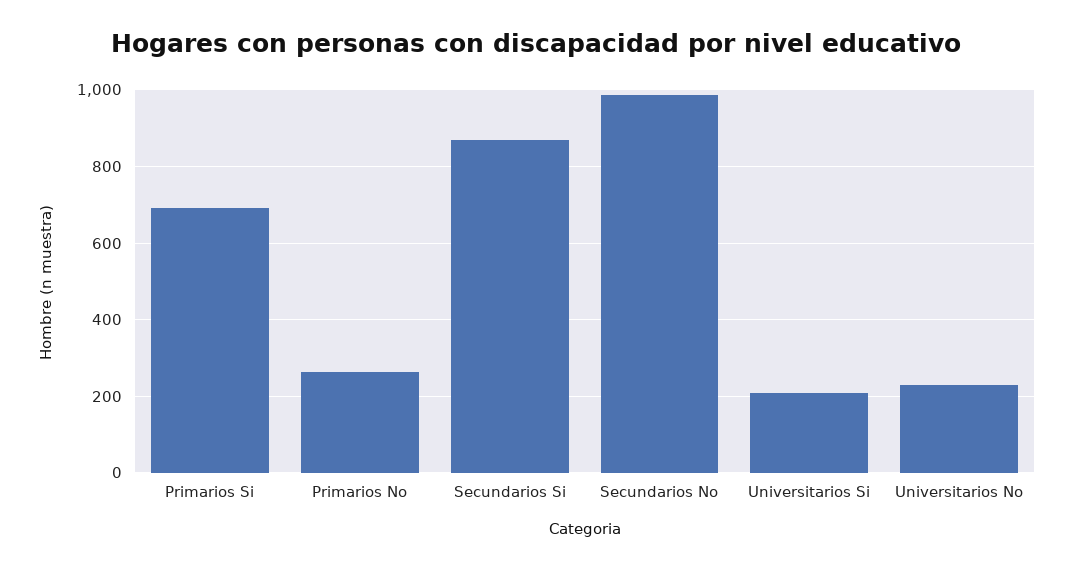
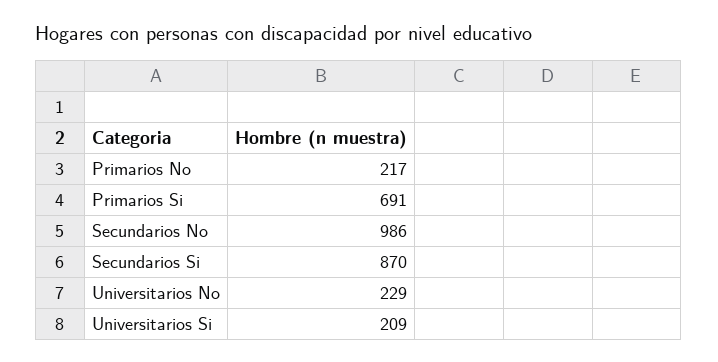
Primarios No: 260 -> 217

